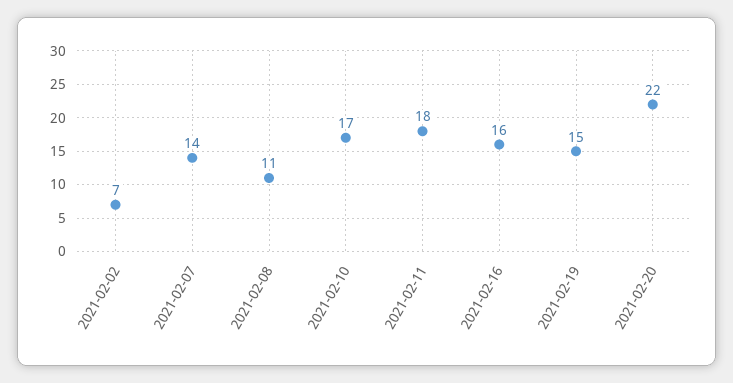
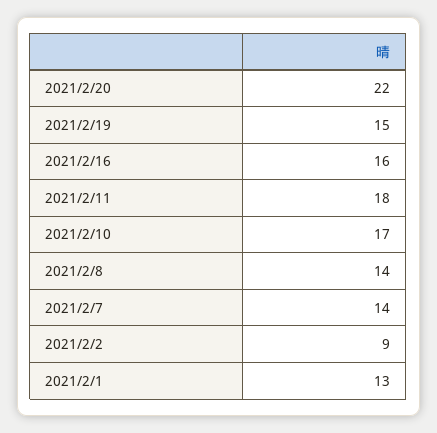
2021-02-02: 7 -> 9
2021-02-08: 11 -> 14
2021/2/1: none -> 13

